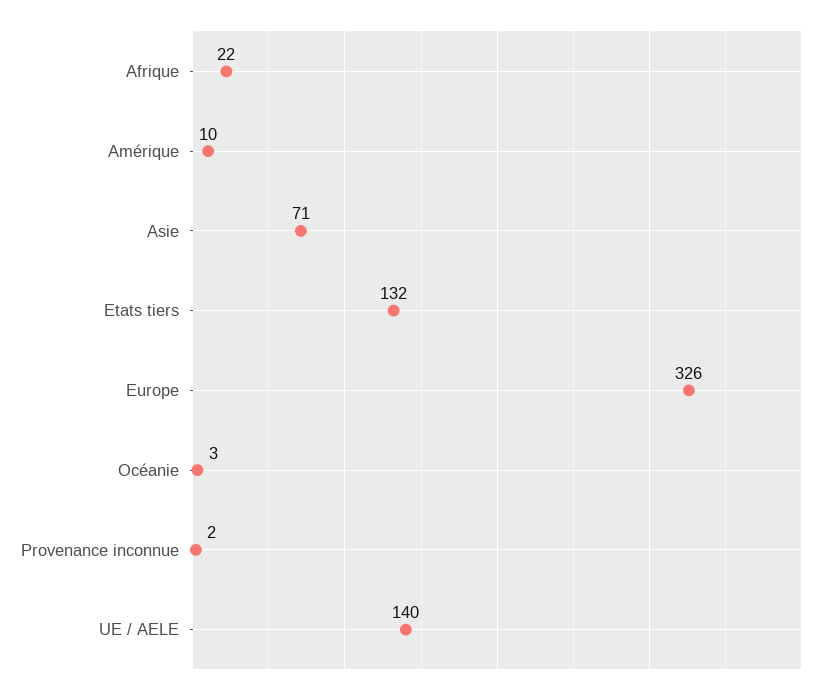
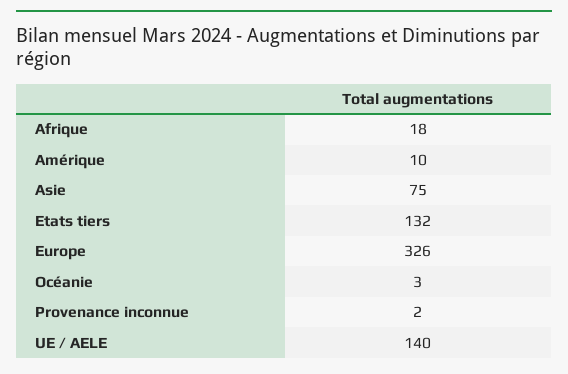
Afrique: 22 -> 18
Asie: 71 -> 75

